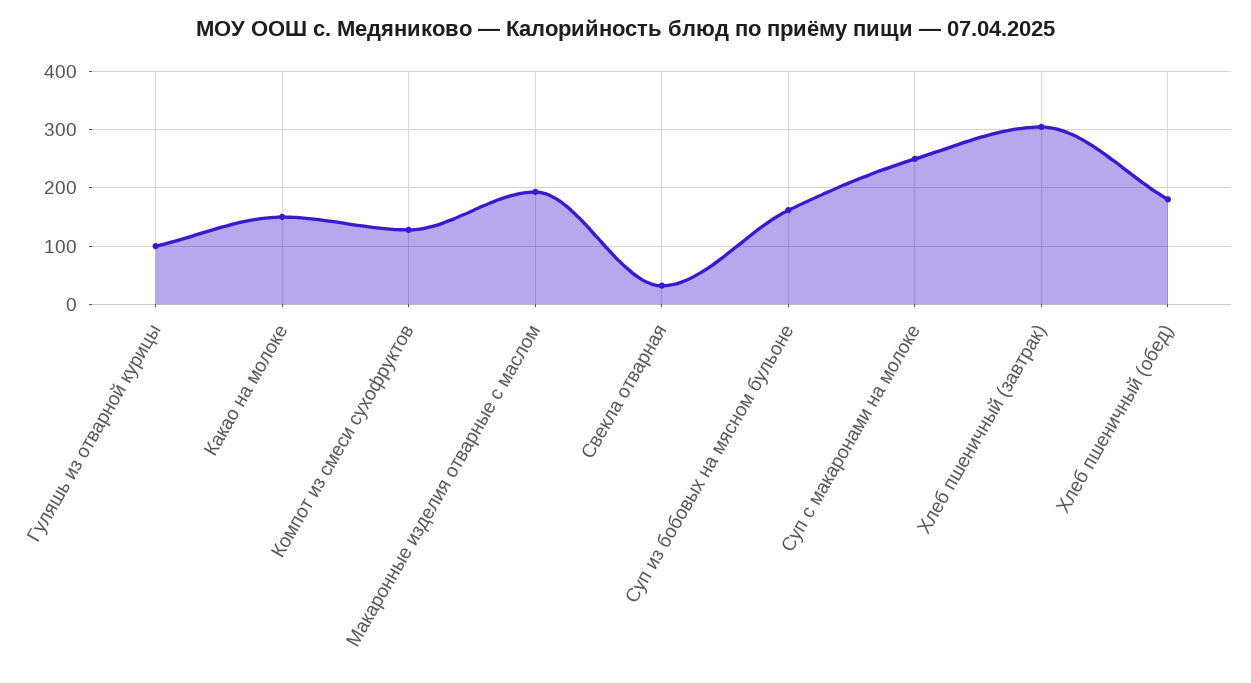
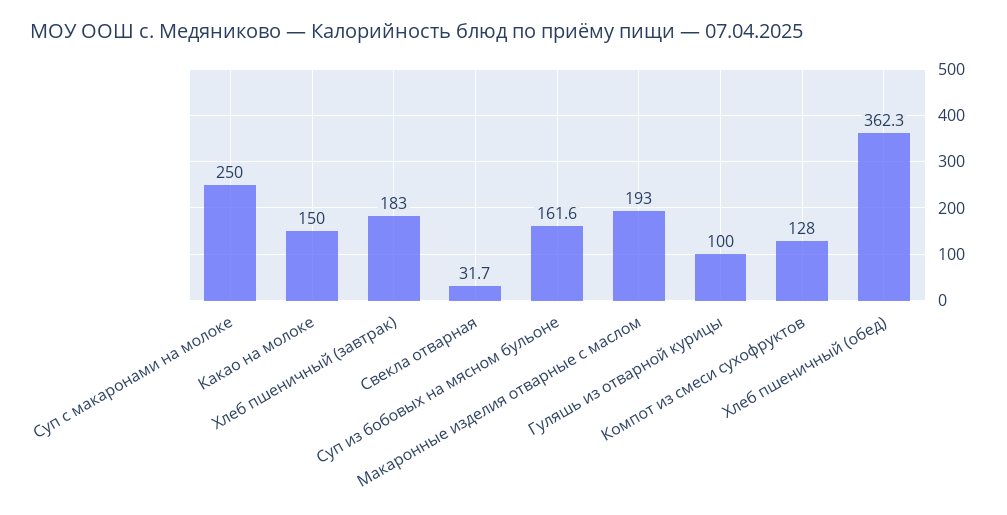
Хлеб пшеничный (завтрак): 300 -> 183
Хлеб пшеничный (обед): 180 -> 362.3

